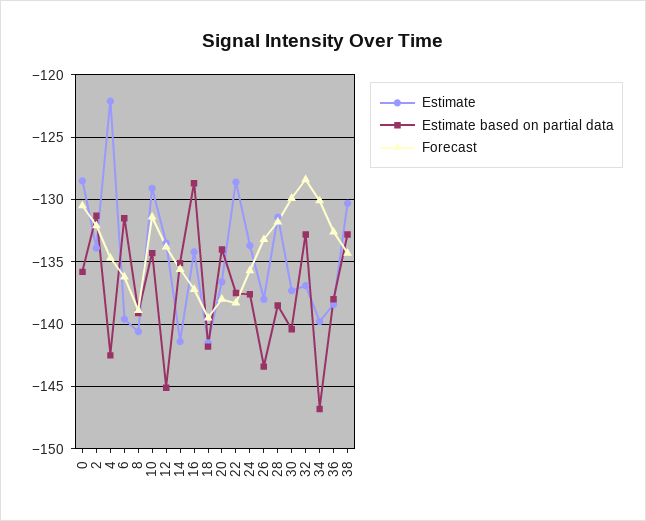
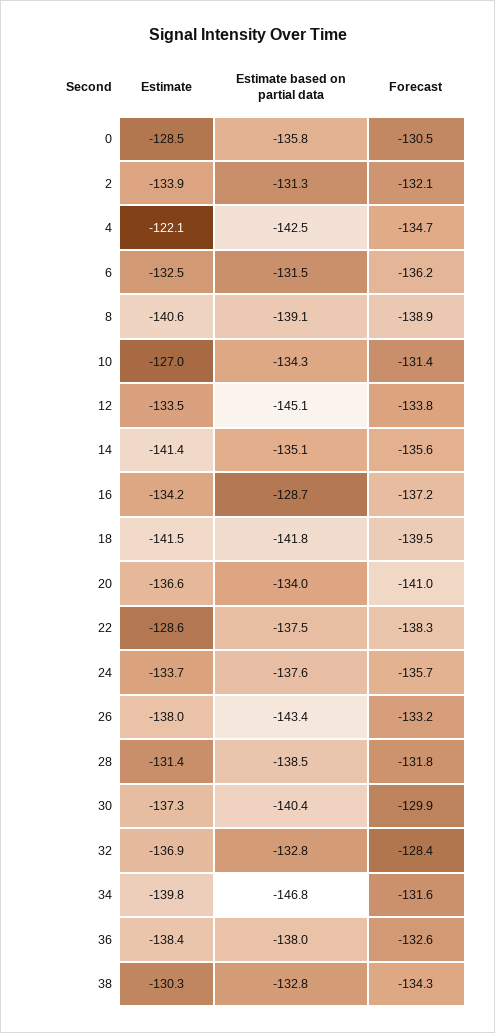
Estimate, 6: -139.5 -> -132.5
Estimate, 10: -129 -> -127
Forecast, 20: -138 -> -141
Forecast, 34: -130 -> -131.6

